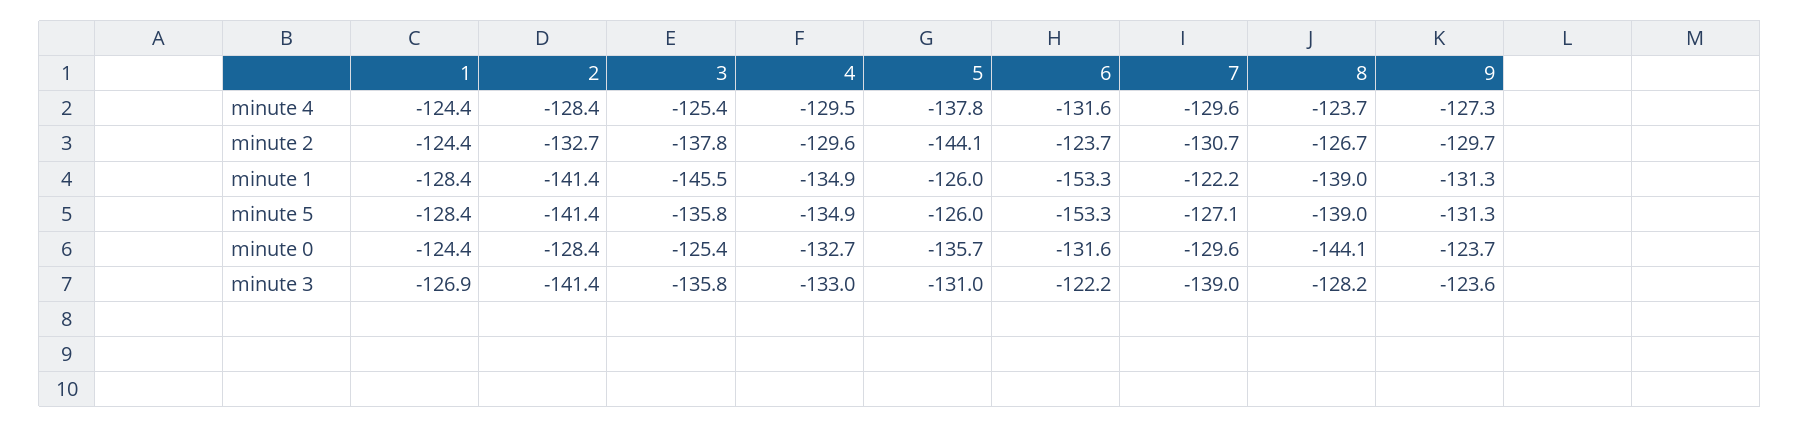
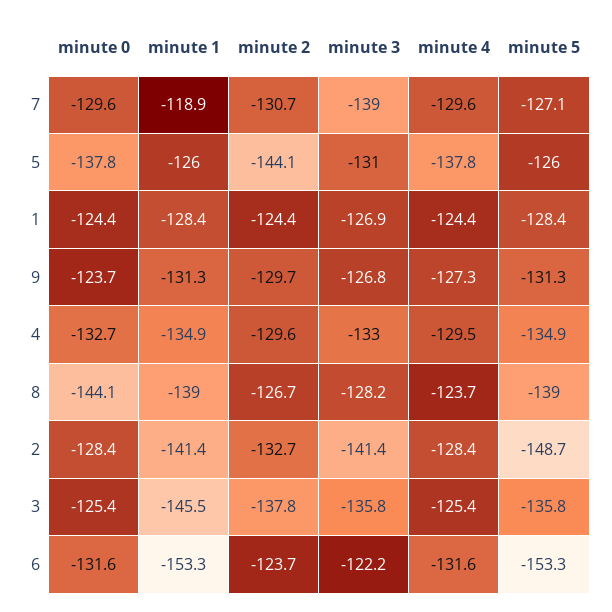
7, minute 1: -122.2 -> -118.9
2, minute 5: -141.4 -> -148.7
5, minute 0: -135.7 -> -137.8
9, minute 3: -123.6 -> -126.8

